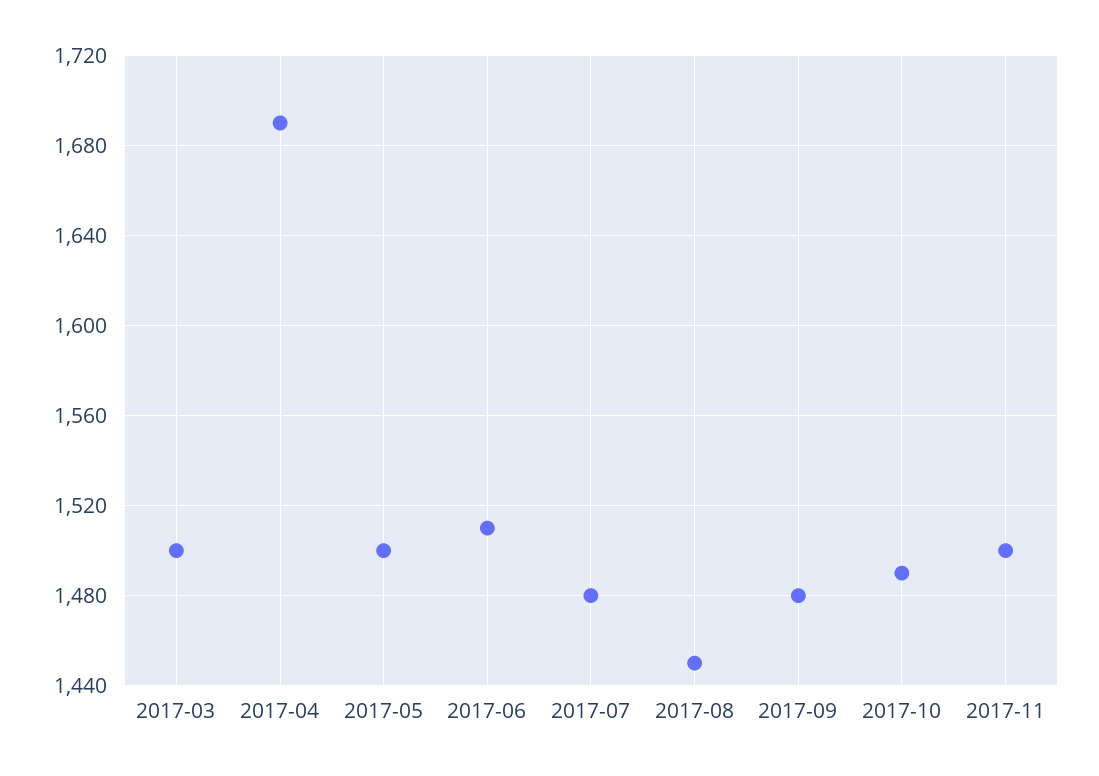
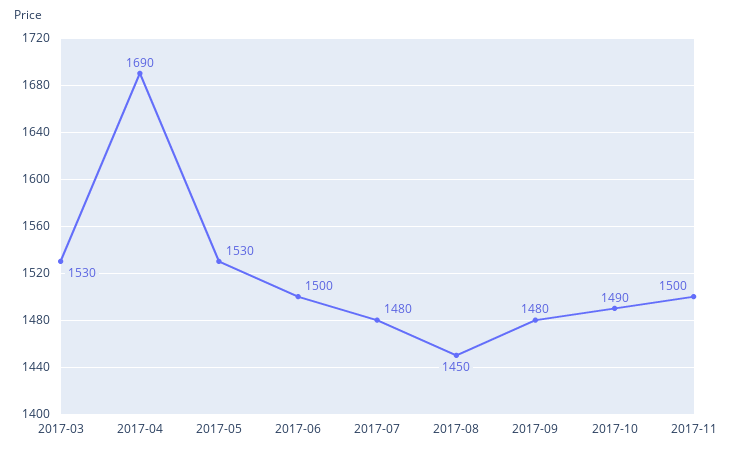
2017-03: 1500 -> 1530
2017-05: 1500 -> 1530
2017-06: 1510 -> 1500

